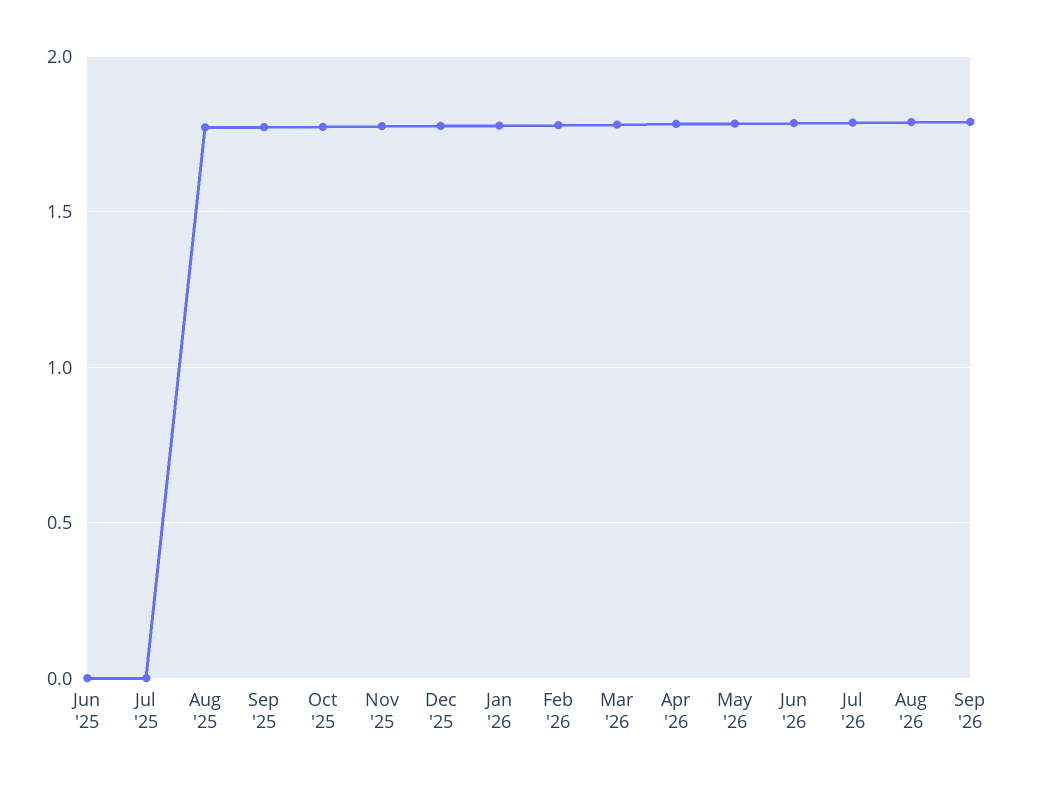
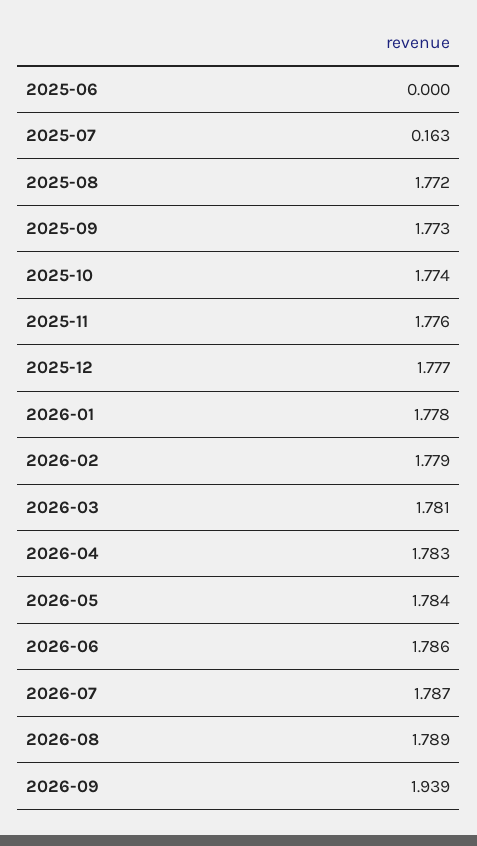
Jul '25: 0 -> 0.163
Sep '26: 1.8 -> 1.939

